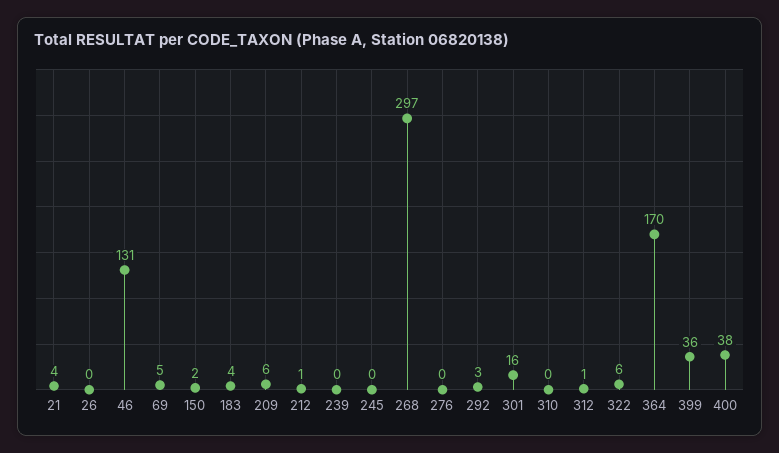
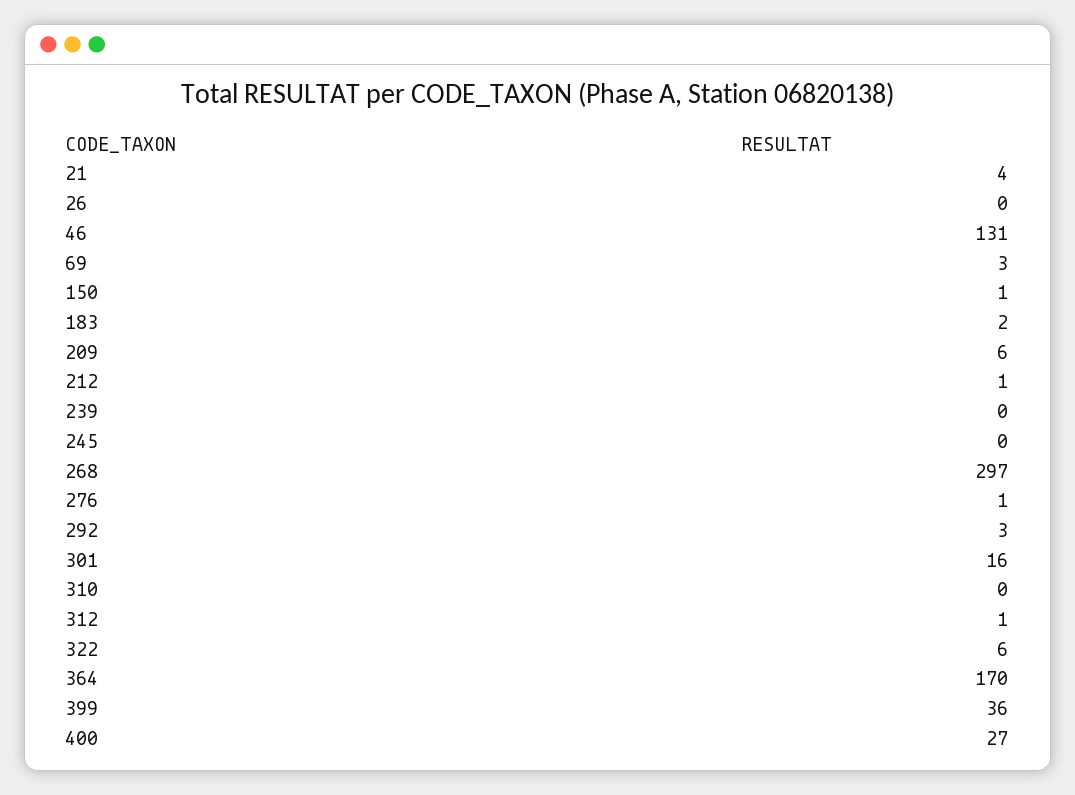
69: 5 -> 3
150: 2 -> 1
183: 4 -> 2
276: 0 -> 1
400: 38 -> 27

